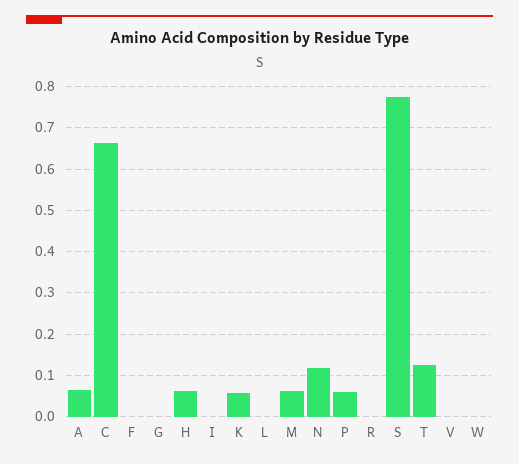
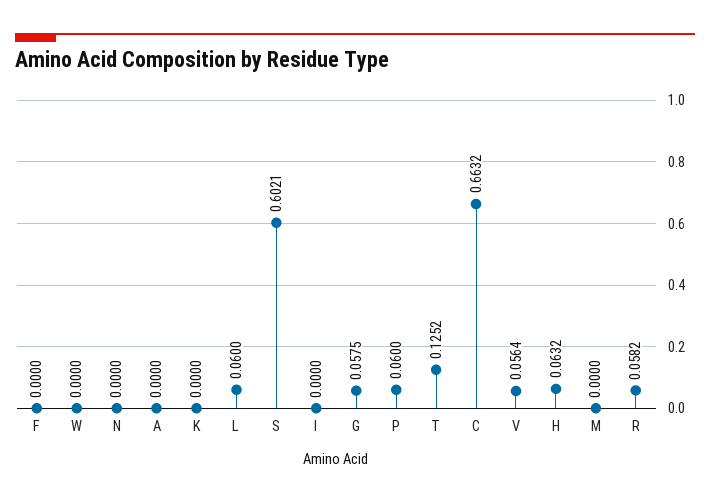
A: 0.06 -> 0
G: 0 -> 0.0575
K: 0.06 -> 0
L: 0 -> 0.06
M: 0.06 -> 0
N: 0.12 -> 0
R: 0 -> 0.0582
S: 0.78 -> 0.6021
V: 0 -> 0.0564

